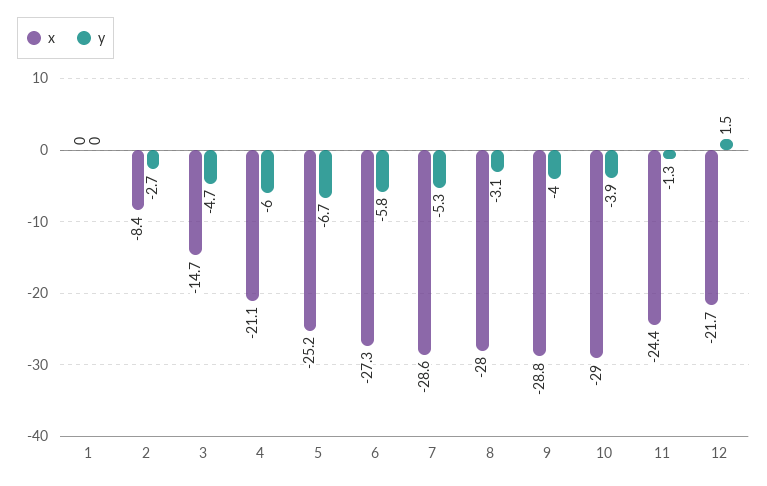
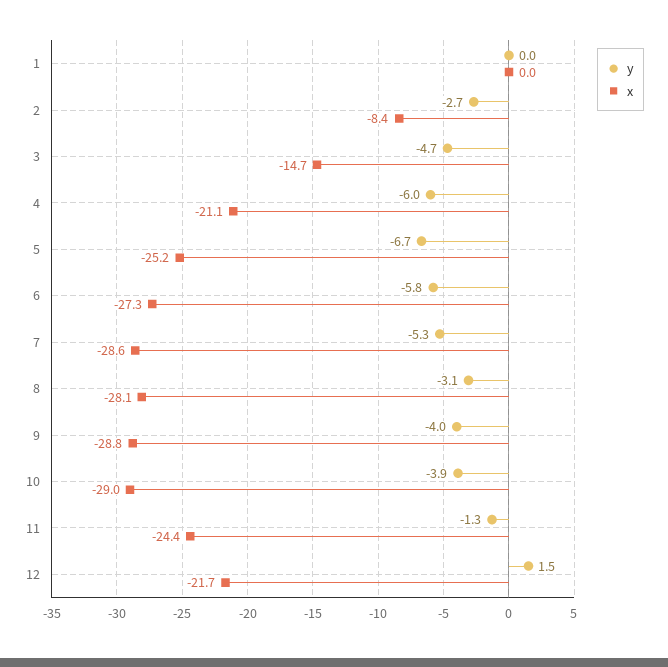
x, 8: -28 -> -28.1

